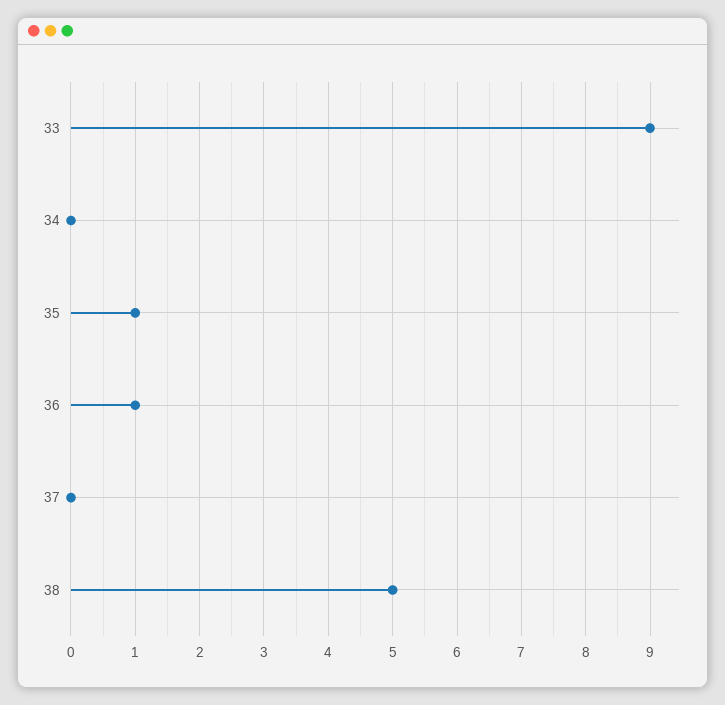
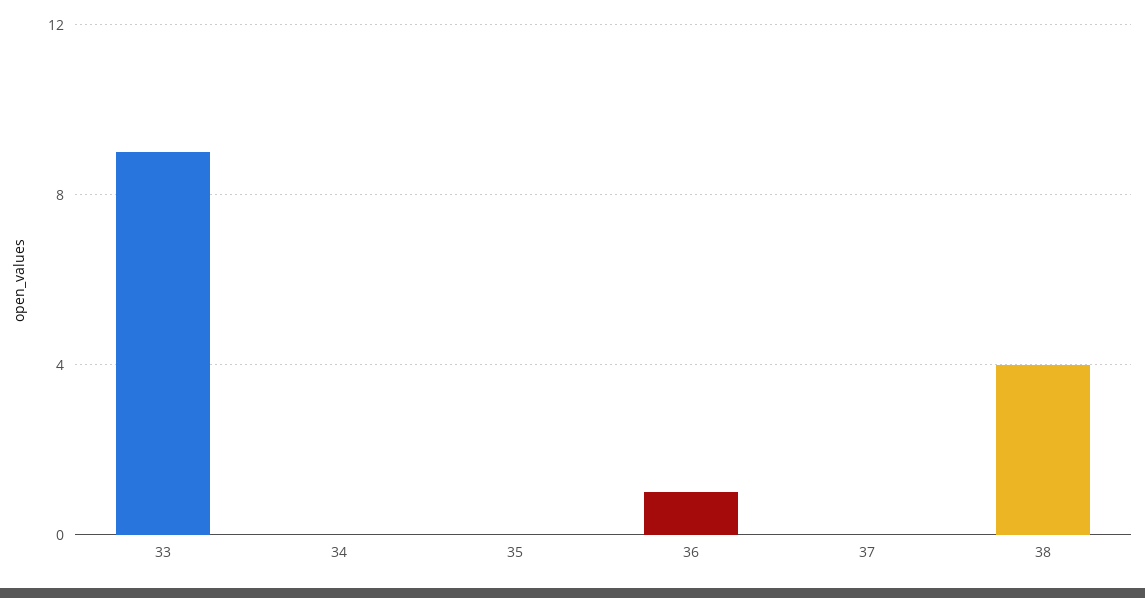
35: 1 -> 0
38: 5 -> 4

